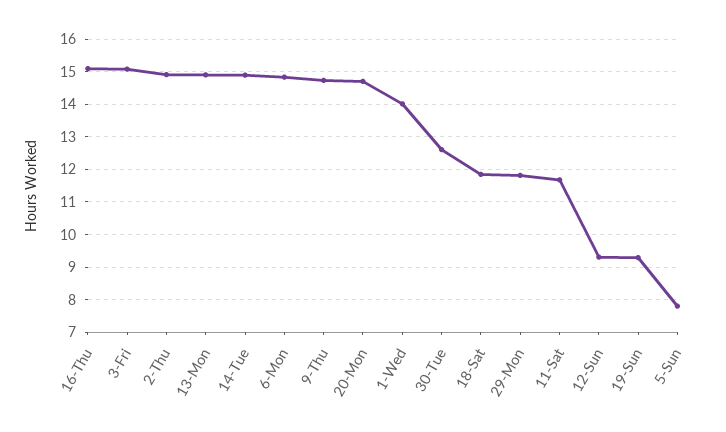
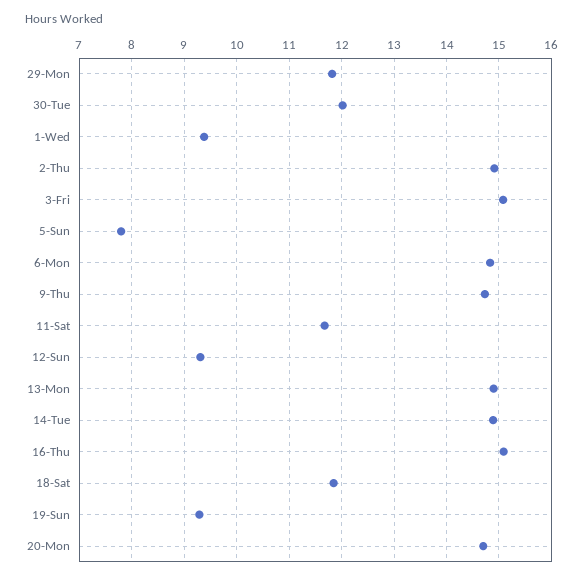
1-Wed: 14 -> 9.4
30-Tue: 12.6 -> 12

